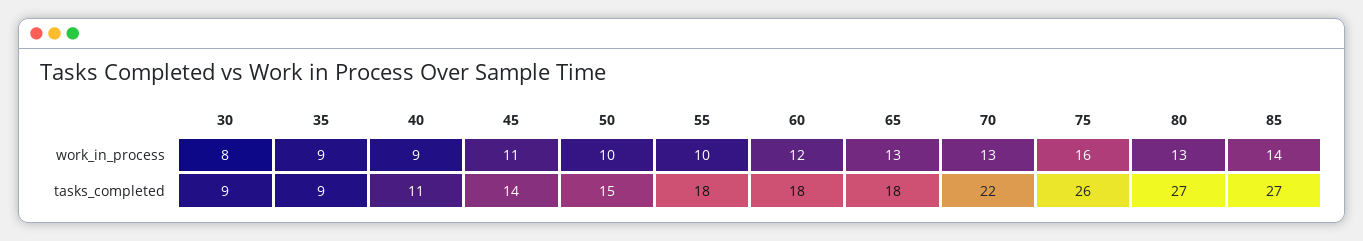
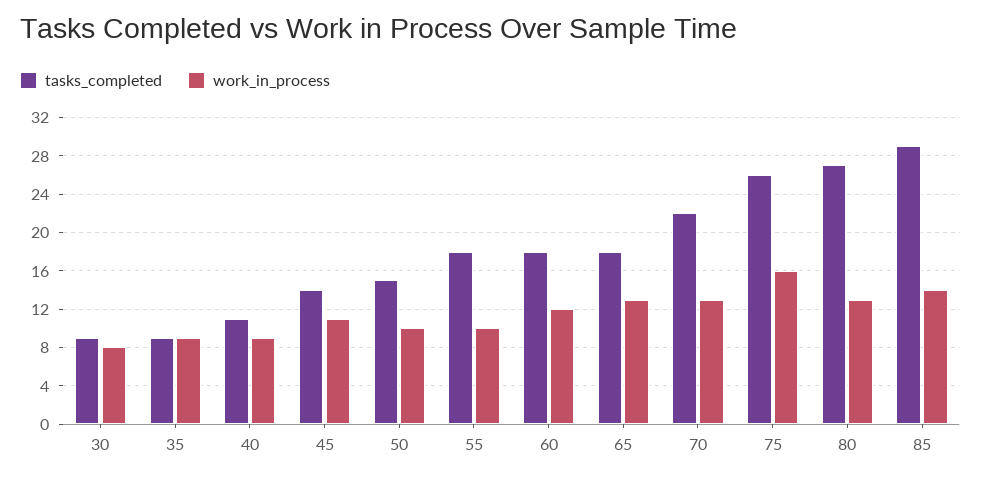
tasks_completed, 85: 27 -> 29

